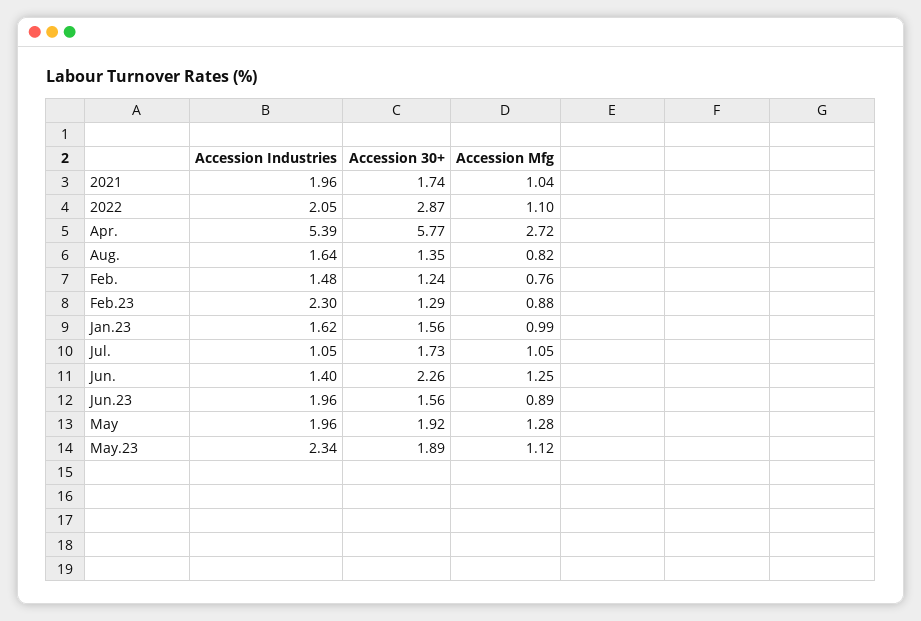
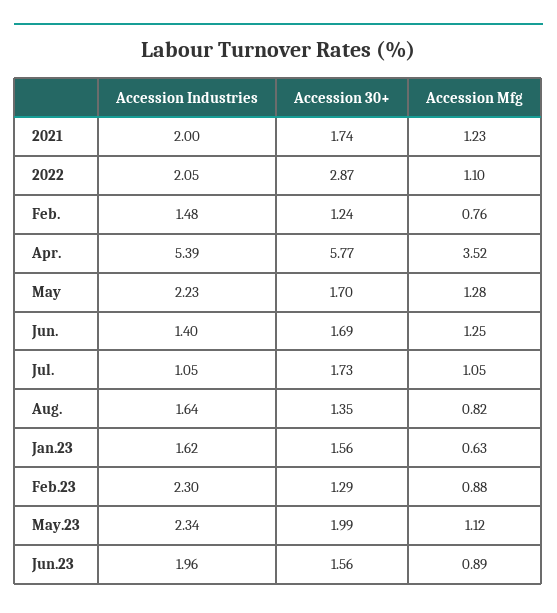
Accession Industries, 2021: 1.96 -> 2
Accession Mfg, 2021: 1.04 -> 1.23
Accession Mfg, Apr.: 2.72 -> 3.52
Accession Mfg, Jan.23: 0.99 -> 0.63
Accession 30+, Jun.: 2.26 -> 1.69
Accession Industries, May: 1.96 -> 2.23
Accession 30+, May: 1.92 -> 1.7
Accession 30+, May.23: 1.89 -> 1.99

